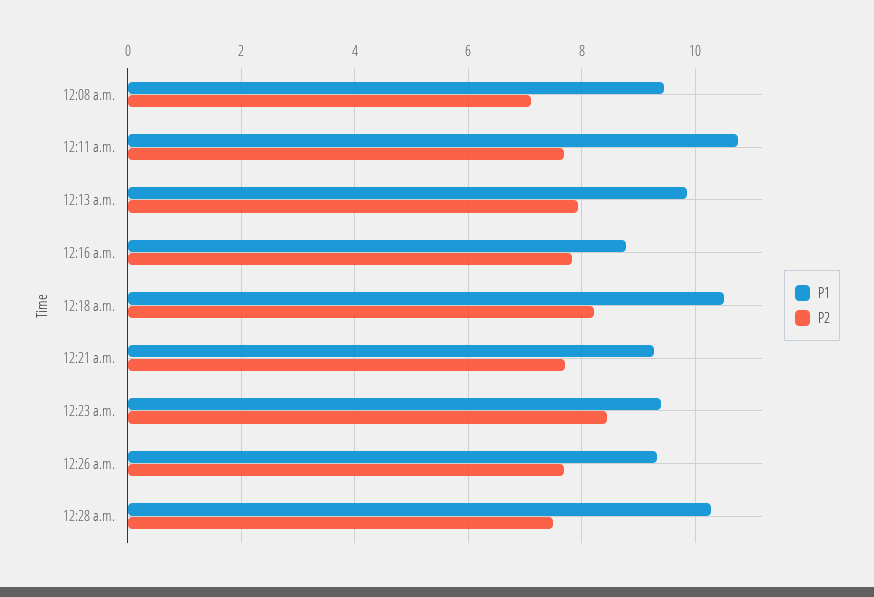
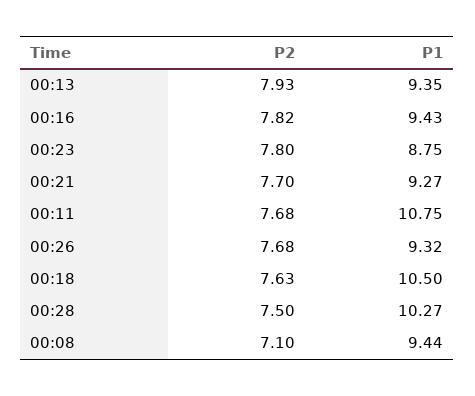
P1, 12:13 a.m.: 9.8 -> 9.35
P1, 12:16 a.m.: 8.8 -> 9.43
P2, 12:18 a.m.: 8.2 -> 7.63
P1, 12:23 a.m.: 9.4 -> 8.75
P2, 12:23 a.m.: 8.4 -> 7.8

